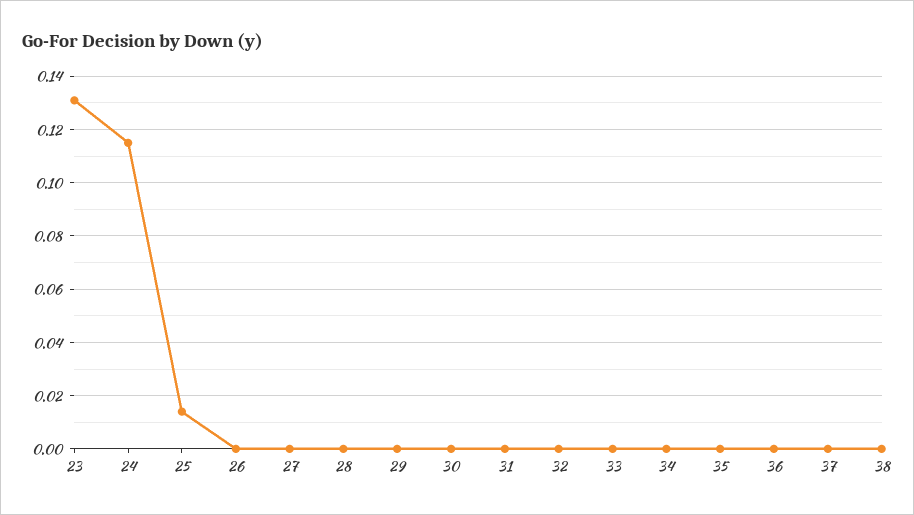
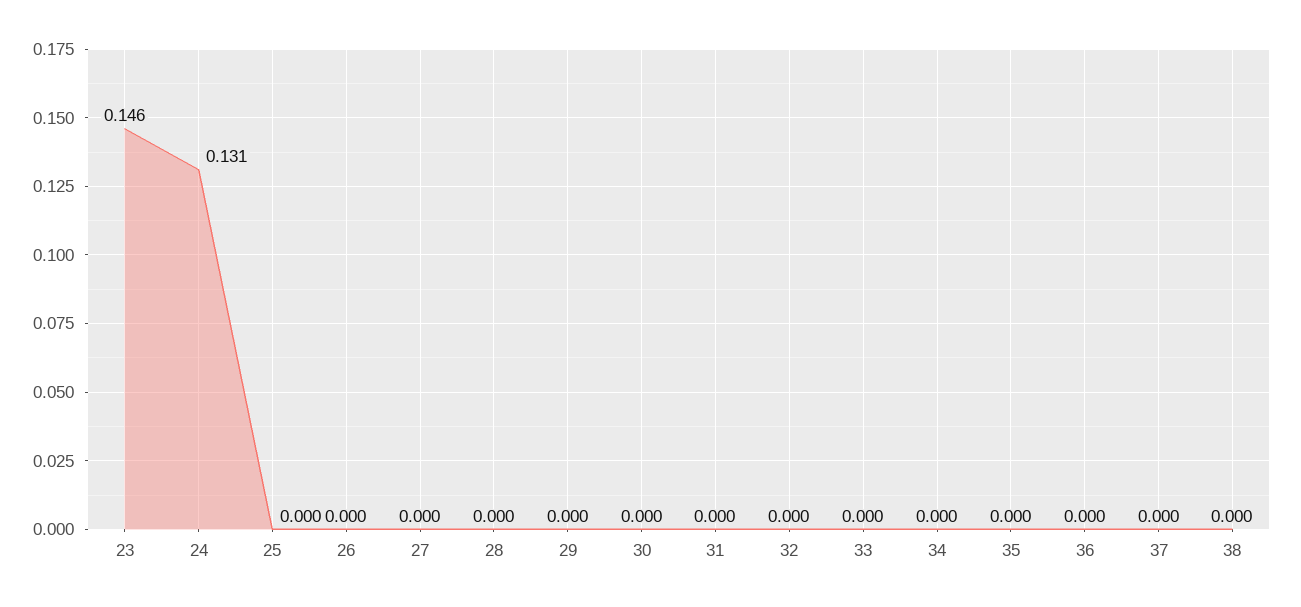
23: 0.13 -> 0.146
24: 0.115 -> 0.131
25: 0.015 -> 0

